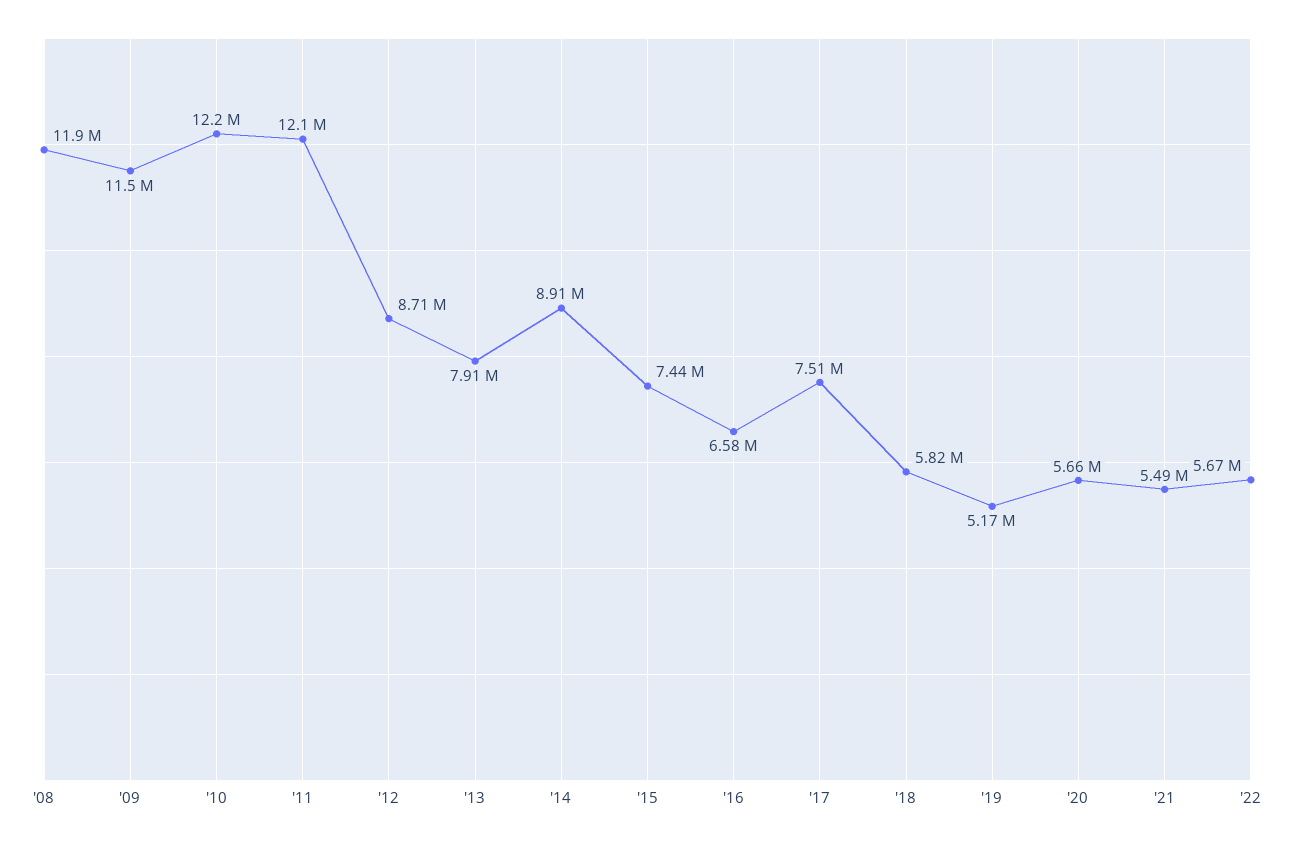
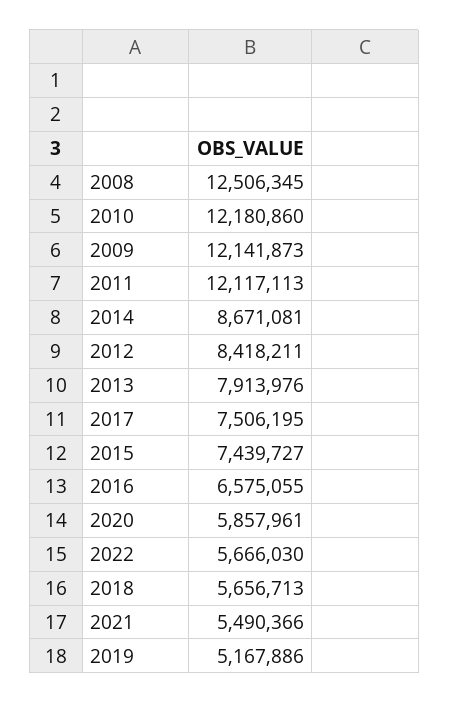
'08: 11900000 -> 12506345
'09: 11500000 -> 12141873
'12: 8710000 -> 8418211
'14: 8910000 -> 8671081
'18: 5820000 -> 5656713
'20: 5660000 -> 5857961

